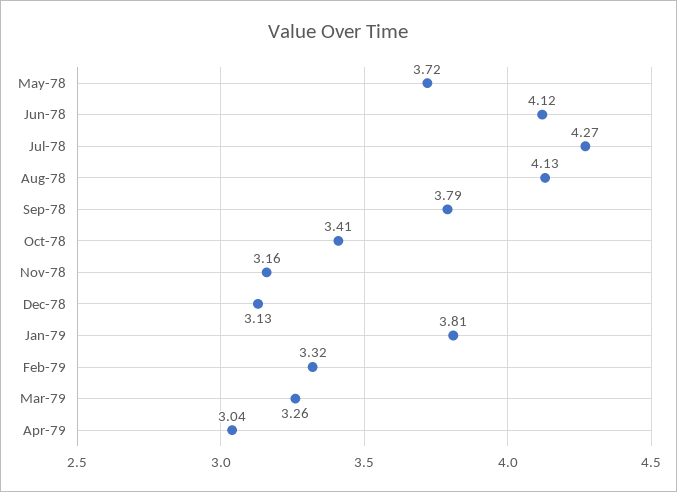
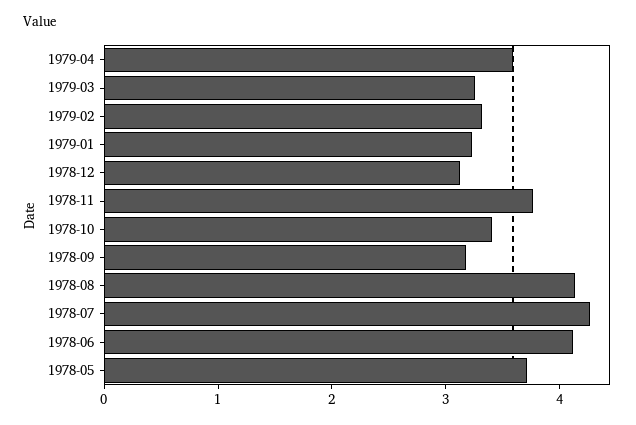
Sep-78: 3.79 -> 3.2
Nov-78: 3.16 -> 3.8
Jan-79: 3.81 -> 3.2
Apr-79: 3.04 -> 3.6

